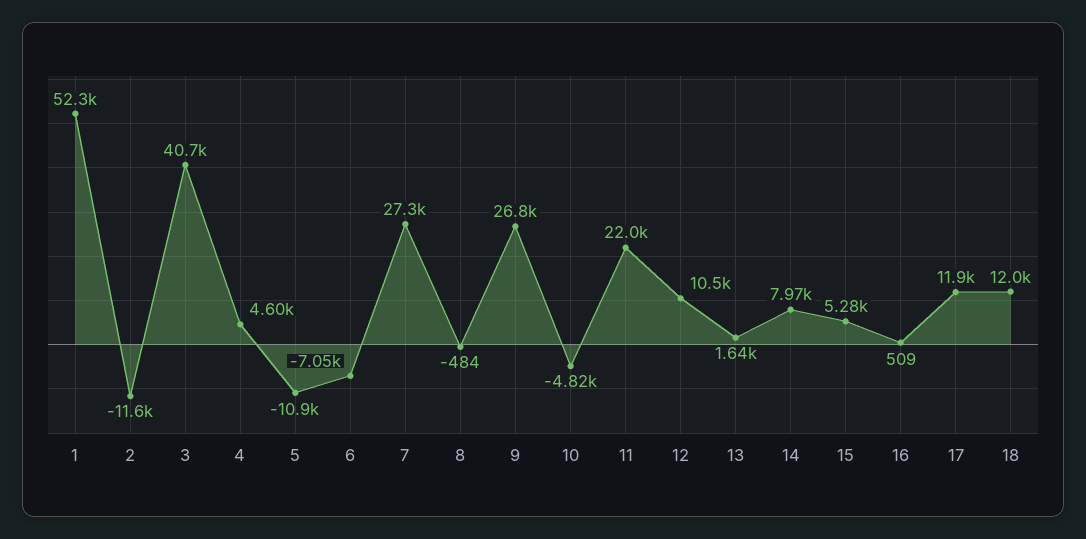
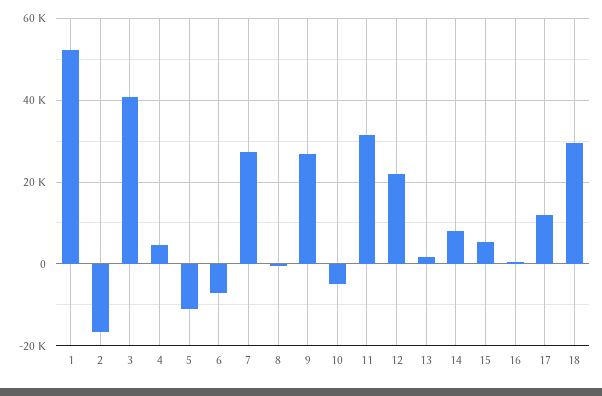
2: -11600 -> -16000
11: 22000 -> 32000
12: 10500 -> 22000
18: 12000 -> 30000

